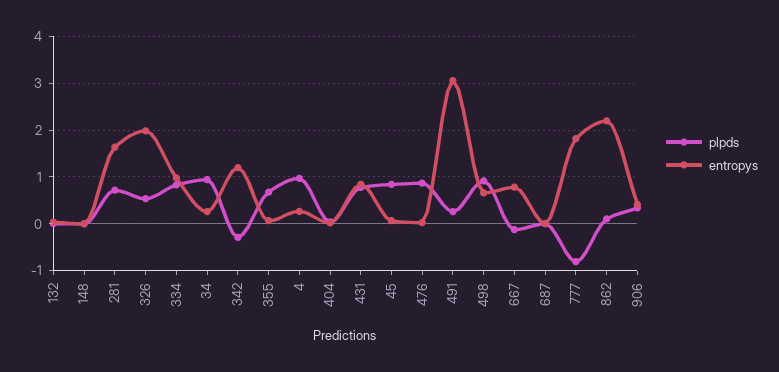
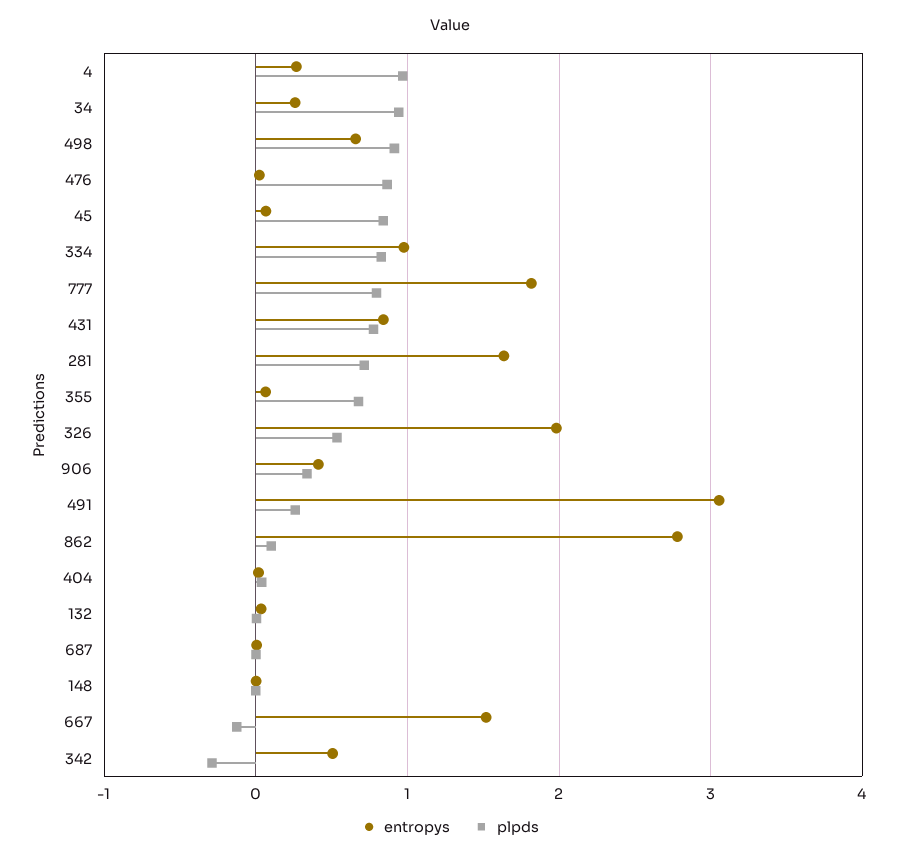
entropys, 342: 1.2 -> 0.5
entropys, 667: 0.8 -> 1.5
plpds, 777: -0.8 -> 0.8
entropys, 862: 2.2 -> 2.8

